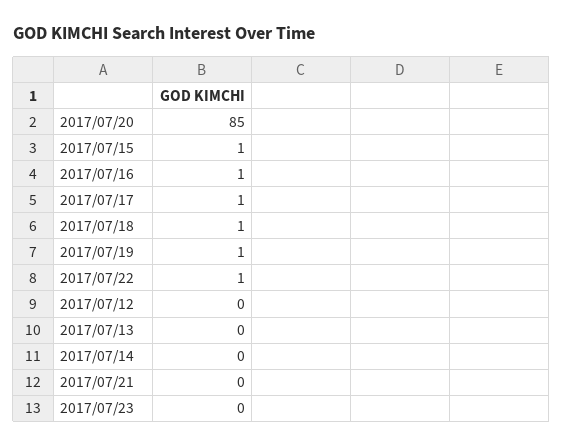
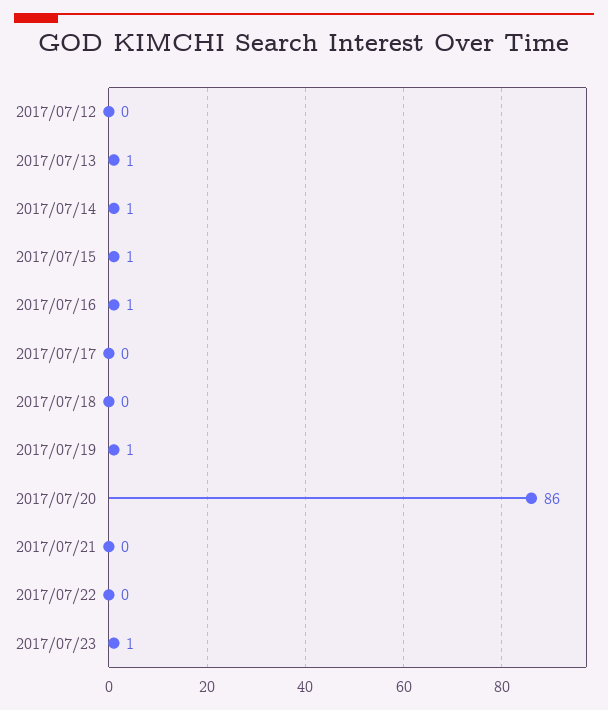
2017/07/20: 85 -> 86
2017/07/17: 1 -> 0
2017/07/18: 1 -> 0
2017/07/22: 1 -> 0
2017/07/13: 0 -> 1
2017/07/14: 0 -> 1
2017/07/23: 0 -> 1

